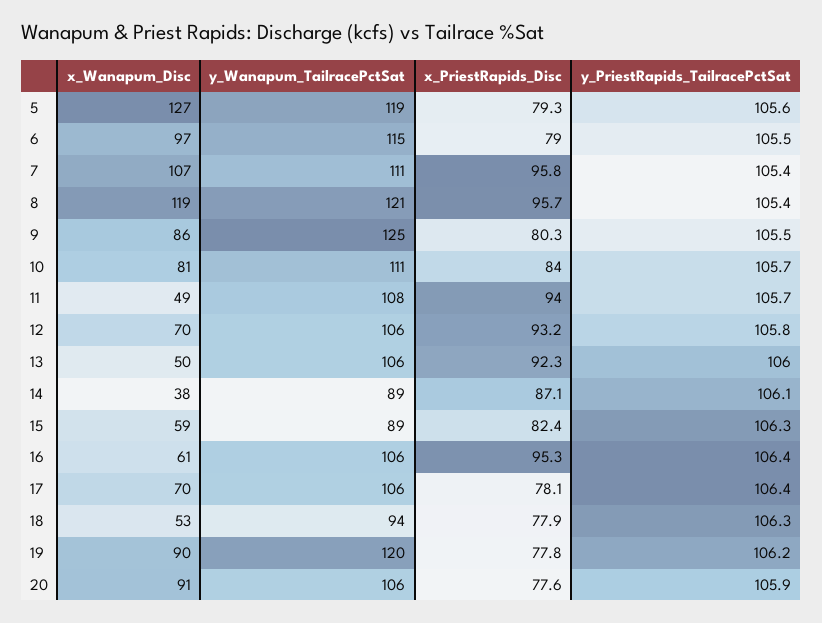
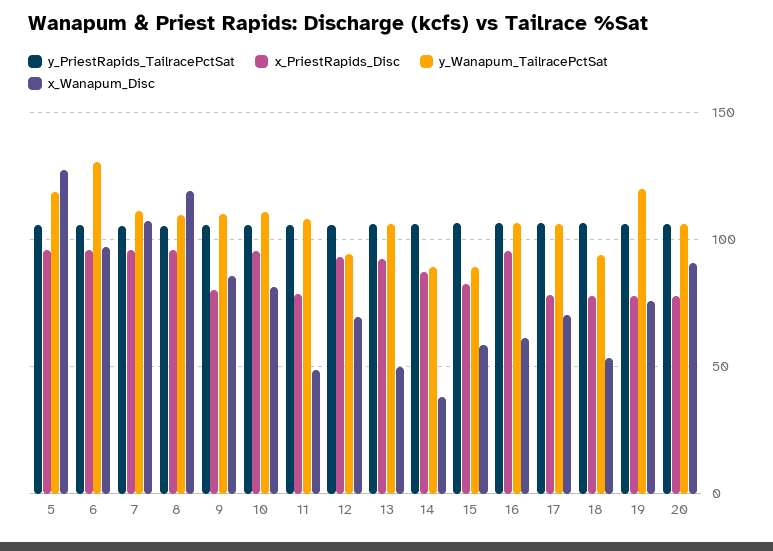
x_PriestRapids_Disc, 5: 79.3 -> 95
y_Wanapum_TailracePctSat, 6: 115 -> 130
x_PriestRapids_Disc, 6: 79 -> 95
y_Wanapum_TailracePctSat, 8: 121 -> 110
y_Wanapum_TailracePctSat, 9: 125 -> 110
x_PriestRapids_Disc, 10: 84 -> 95
x_PriestRapids_Disc, 11: 94 -> 80
y_Wanapum_TailracePctSat, 12: 106 -> 95
x_Wanapum_Disc, 19: 90 -> 75

